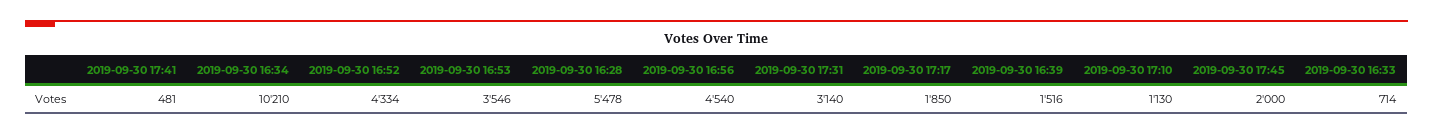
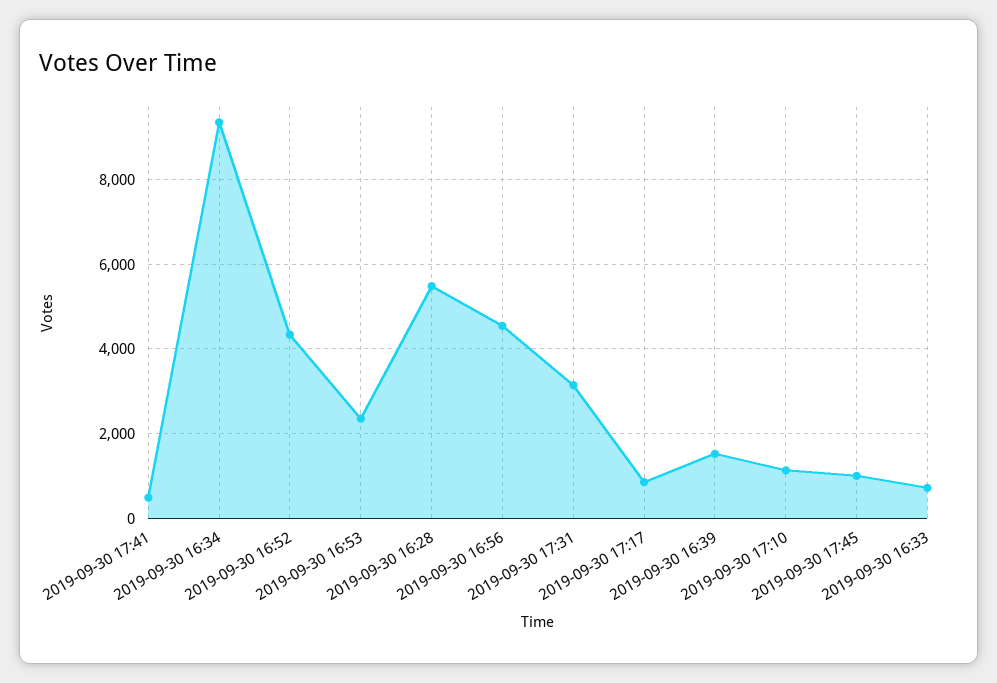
2019-09-30 16:34: 10210 -> 9400
2019-09-30 16:53: 3546 -> 2400
2019-09-30 17:17: 1850 -> 800
2019-09-30 17:45: 2000 -> 1000

